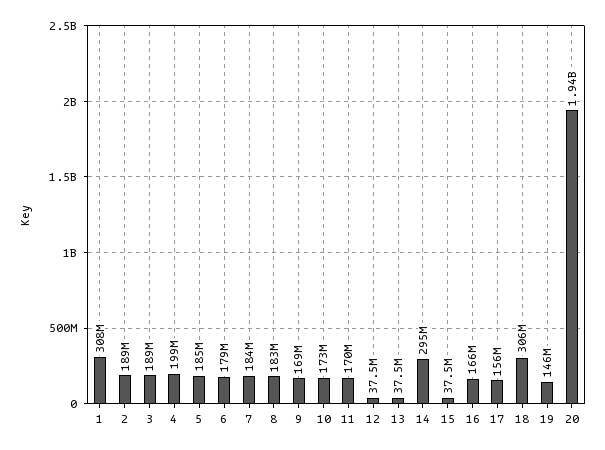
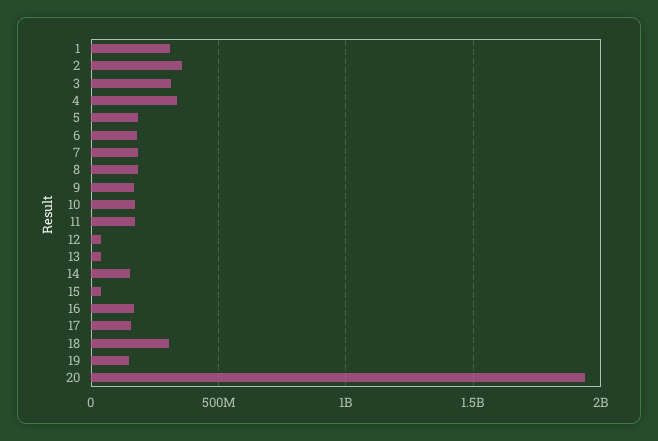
2: 189000000 -> 350000000
3: 189000000 -> 300000000
4: 199000000 -> 350000000
14: 295000000 -> 150000000

